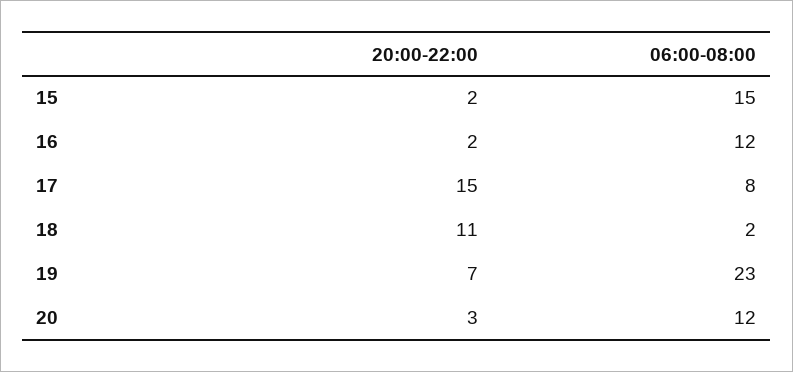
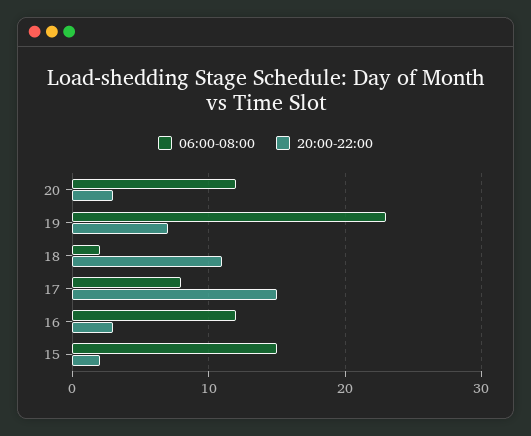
20:00-22:00, 16: 2 -> 3

